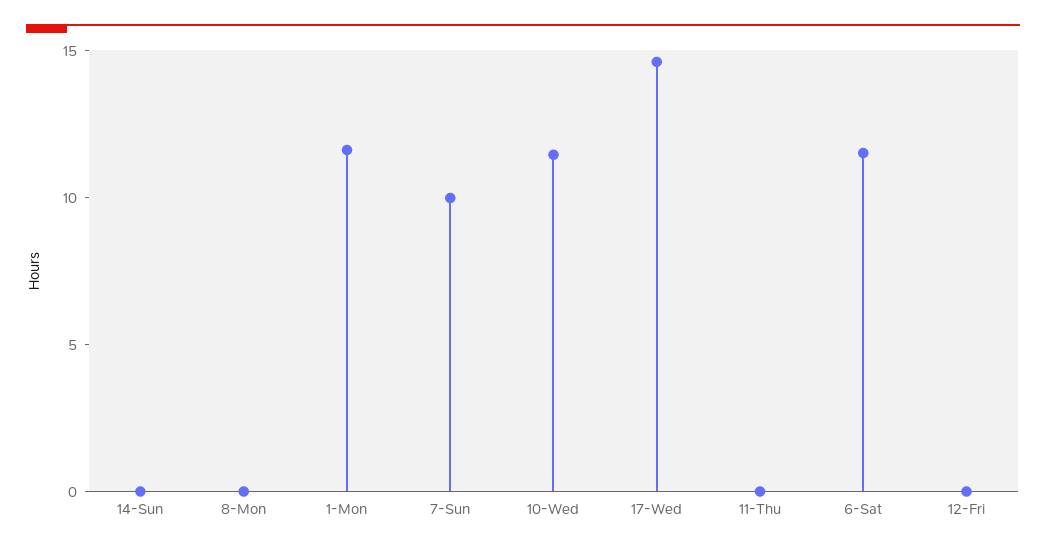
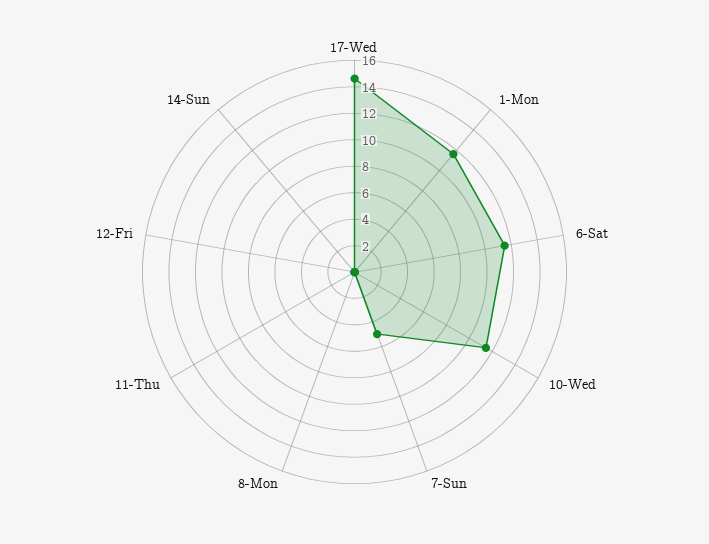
7-Sun: 10 -> 5

